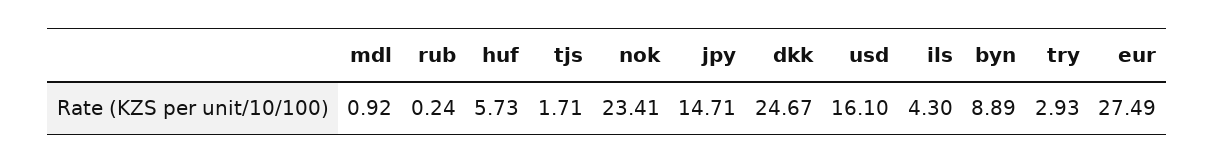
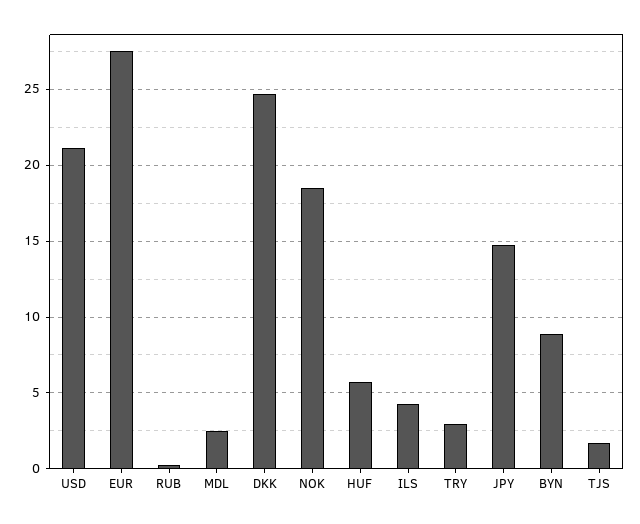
mdl: 0.92 -> 2.5
nok: 23.41 -> 18.5
usd: 16.1 -> 21

